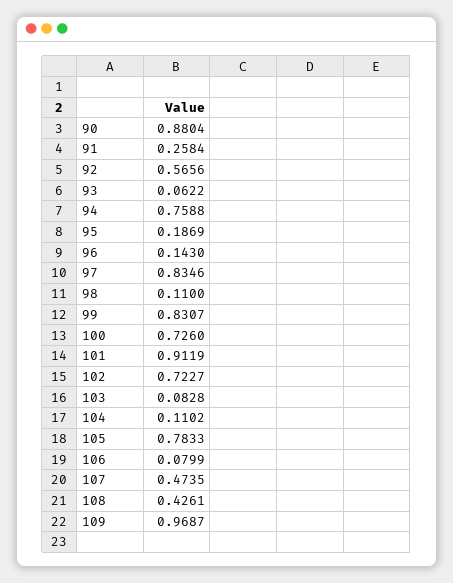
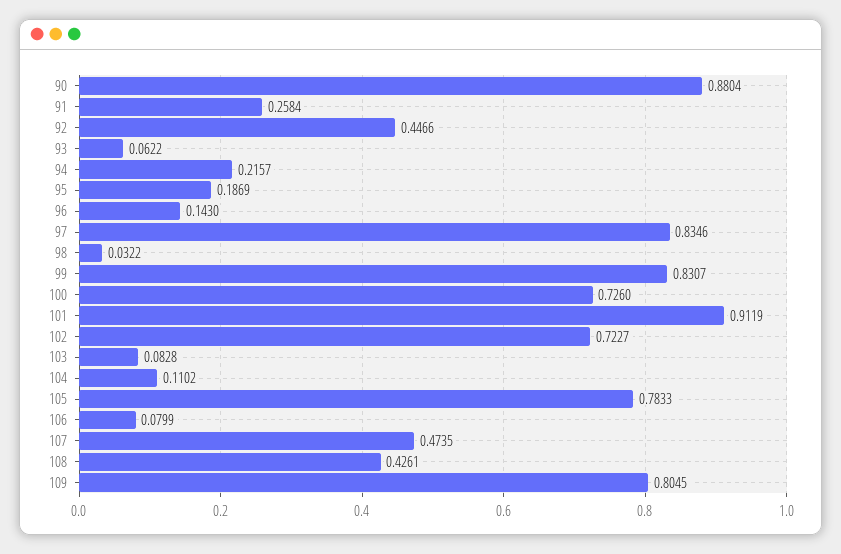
92: 0.5656 -> 0.4466
94: 0.7588 -> 0.2157
98: 0.11 -> 0.0322
109: 0.9687 -> 0.8045

